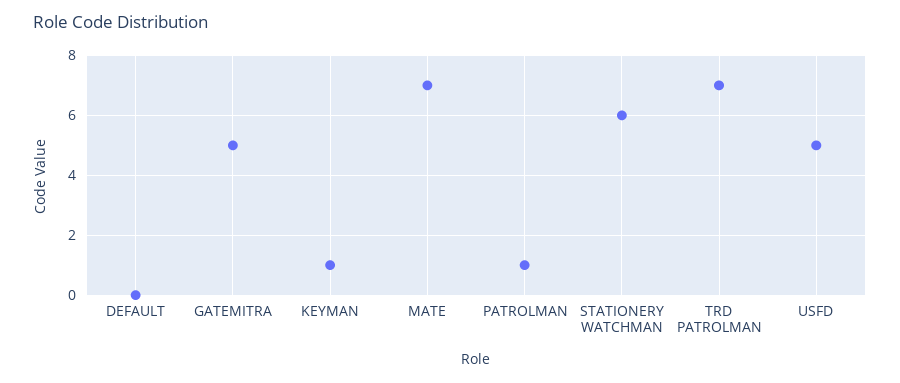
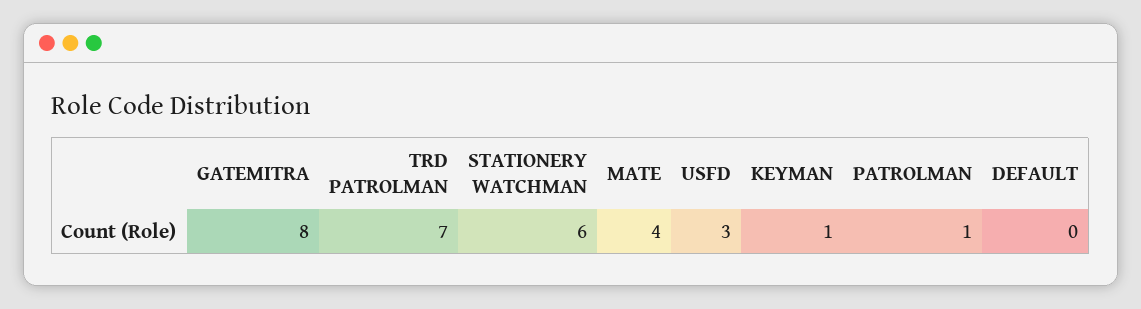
GATEMITRA: 5 -> 8
MATE: 7 -> 4
USFD: 5 -> 3

